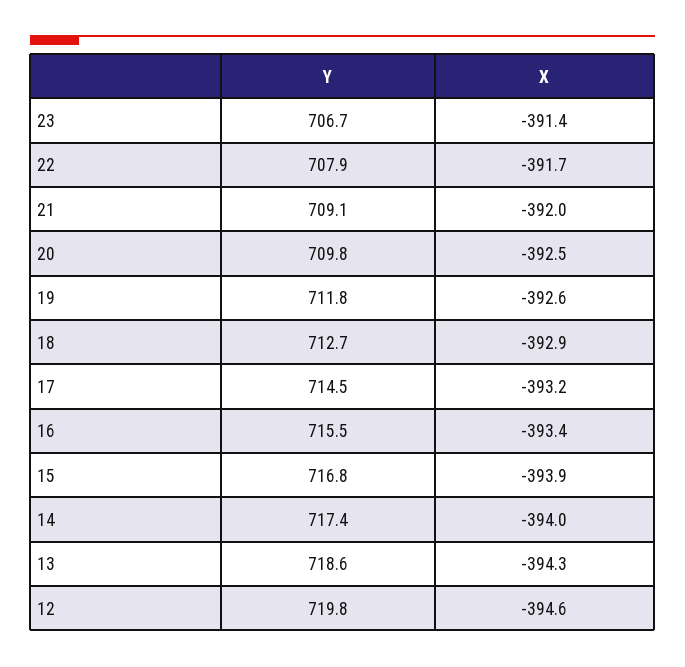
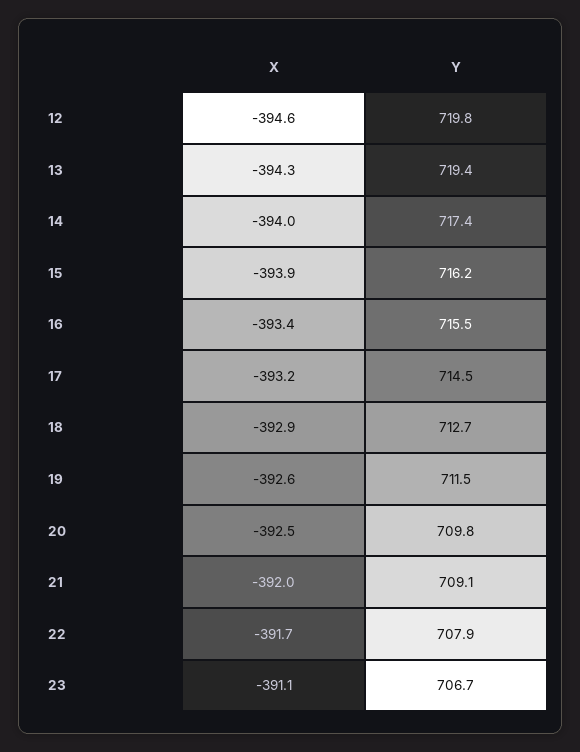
X, 23: -391.4 -> -391.1
Y, 19: 711.8 -> 711.5
Y, 15: 716.8 -> 716.2
Y, 13: 718.6 -> 719.4

